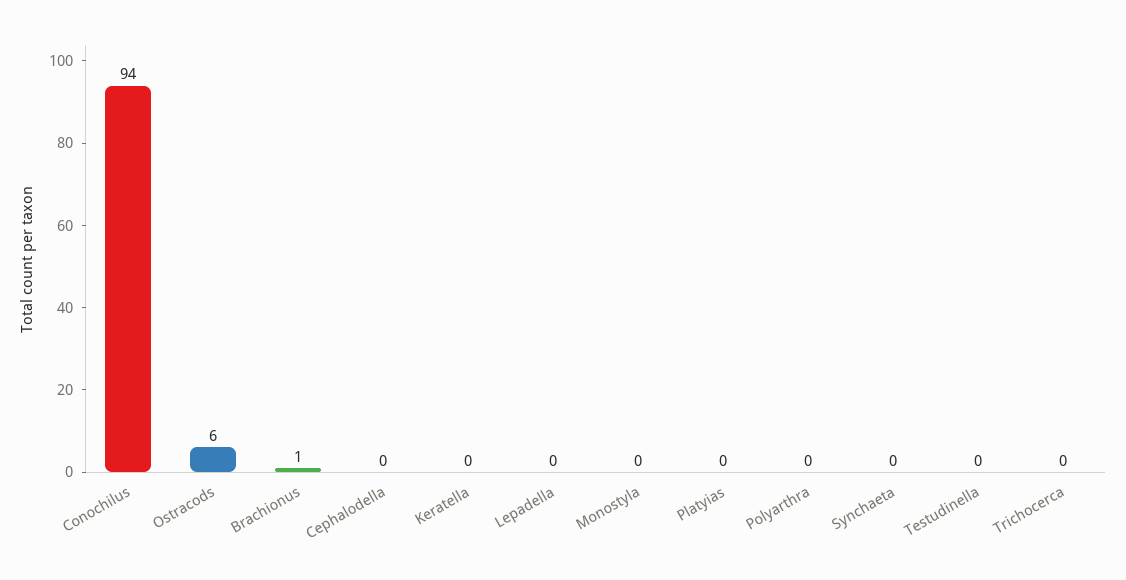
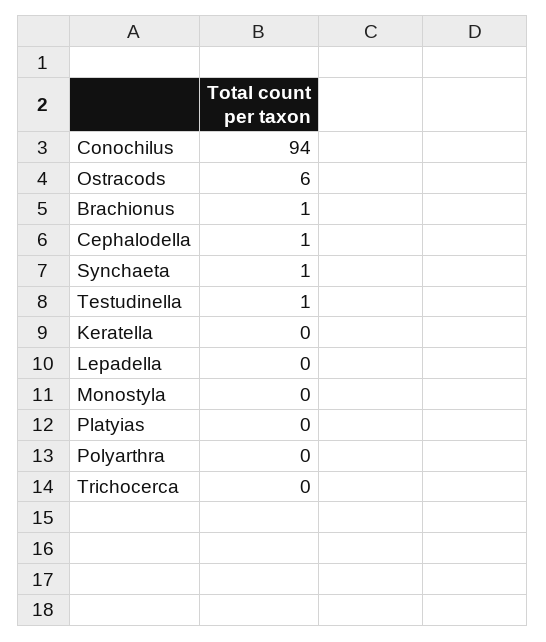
Cephalodella: 0 -> 1
Synchaeta: 0 -> 1
Testudinella: 0 -> 1

